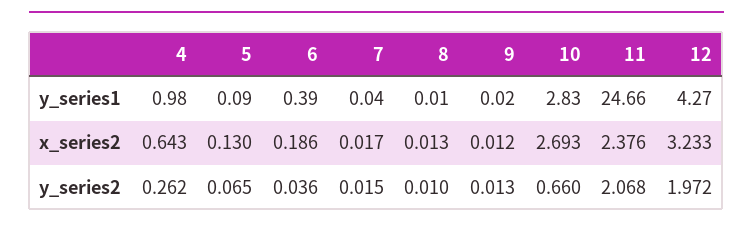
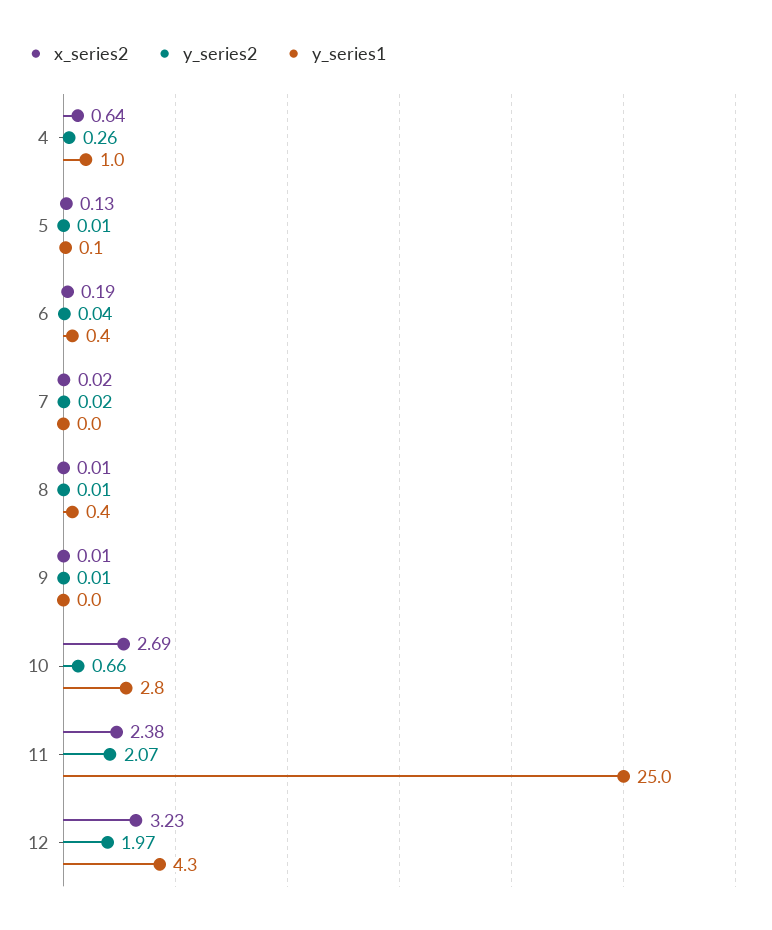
y_series1, 8: 0.01 -> 0.4
y_series1, 11: 24.66 -> 25
y_series2, 5: 0.065 -> 0.01

